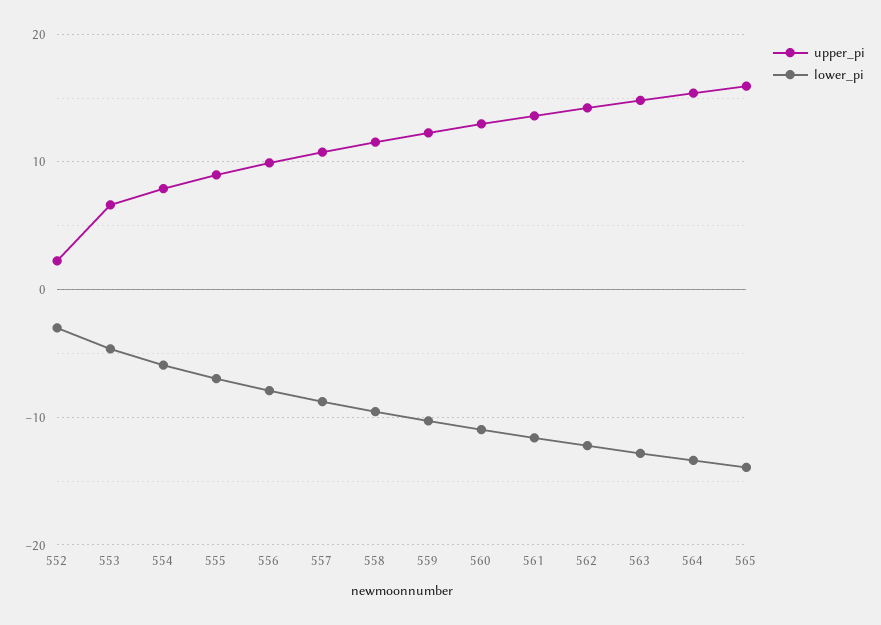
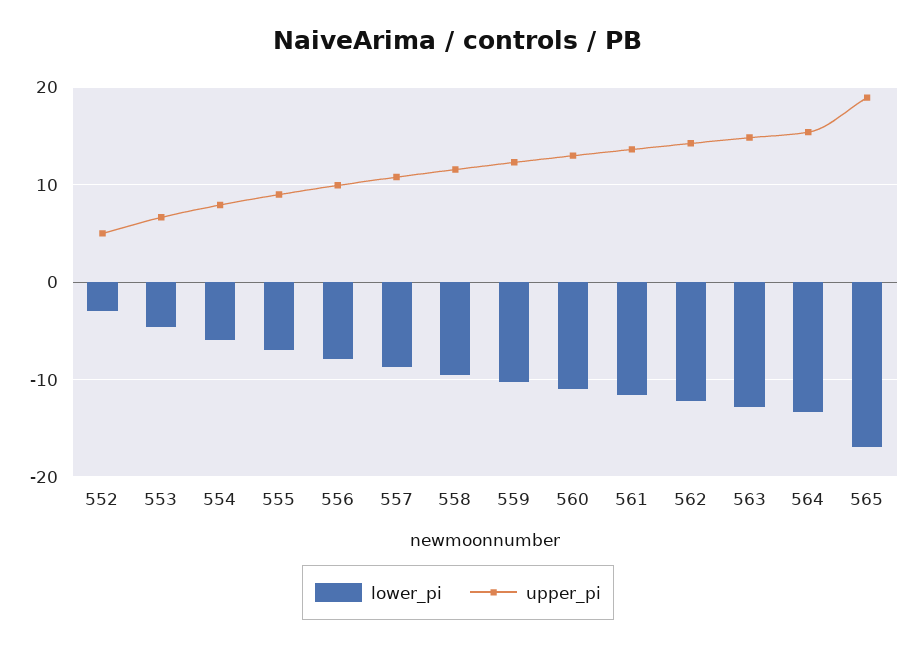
upper_pi, 552: 2 -> 5
upper_pi, 565: 16 -> 19
lower_pi, 565: -14 -> -17

